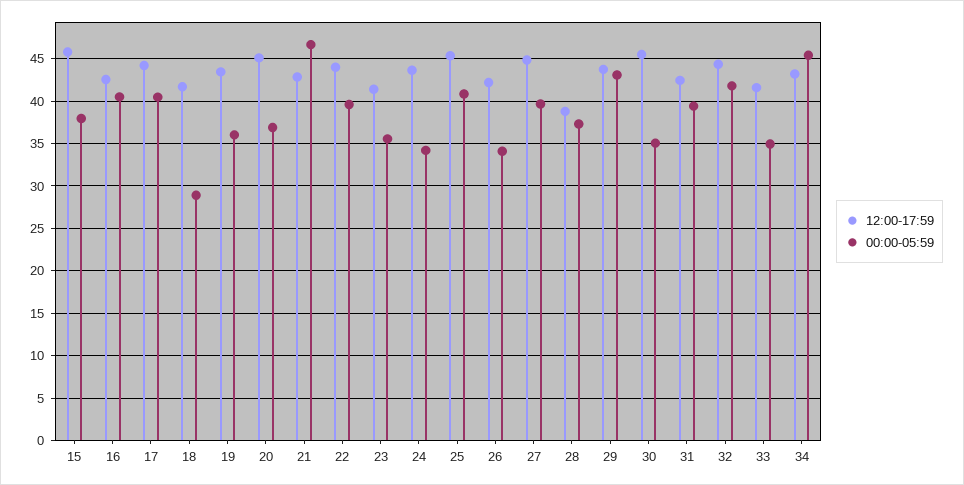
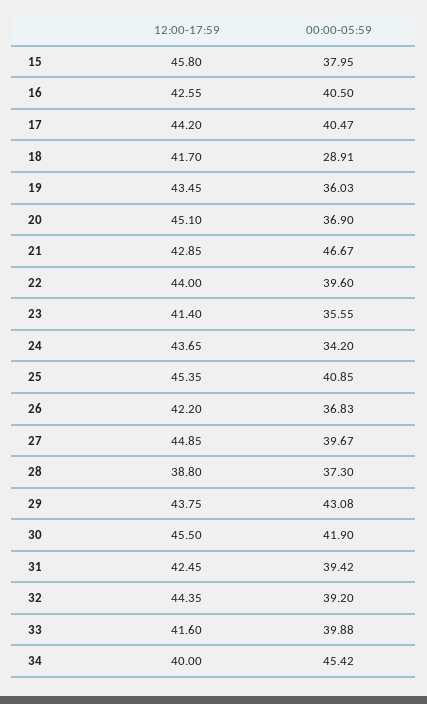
00:00-05:59, 26: 34 -> 36.83
00:00-05:59, 30: 35 -> 41.9
00:00-05:59, 32: 42 -> 39.2
00:00-05:59, 33: 35 -> 39.88
12:00-17:59, 34: 43 -> 40

